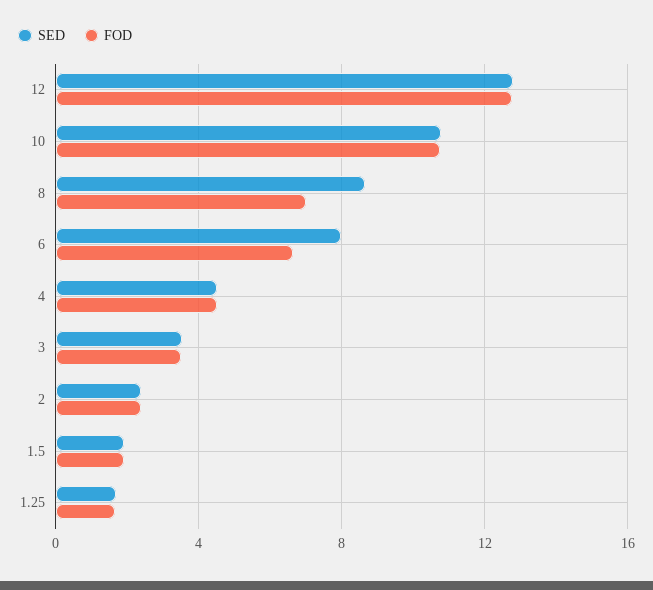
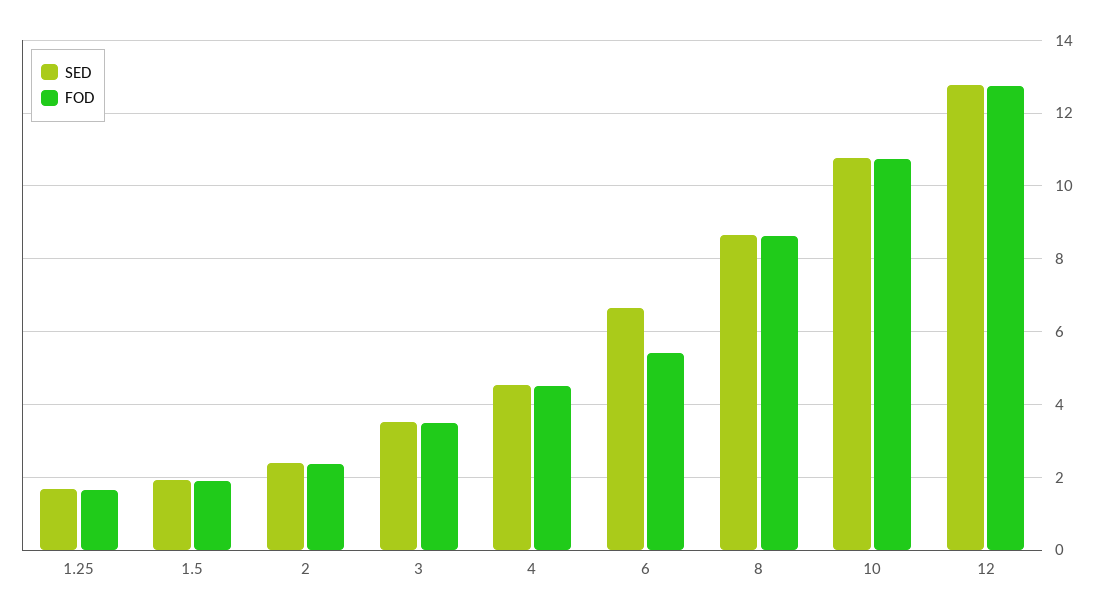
FOD, 8: 7 -> 8.6
SED, 6: 8 -> 6.6
FOD, 6: 6.5 -> 5.4

